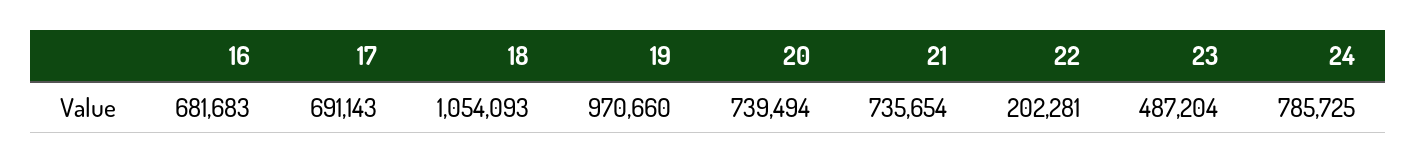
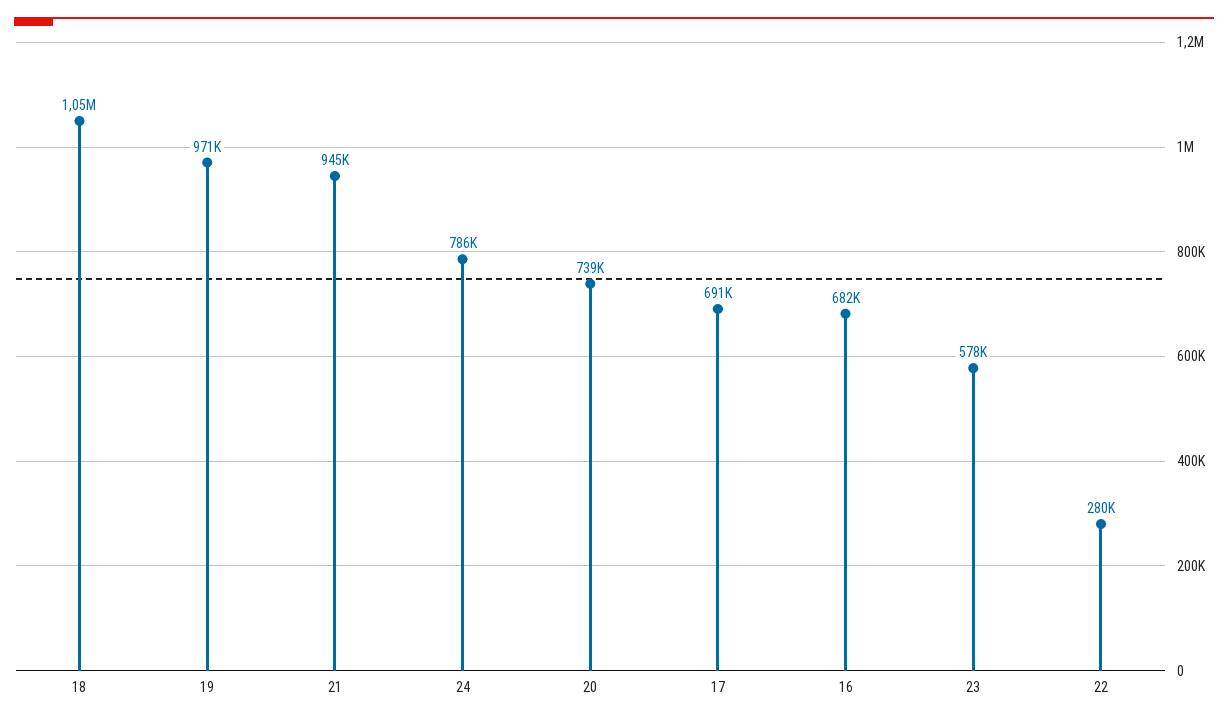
21: 735654 -> 945000
22: 202281 -> 280000
23: 487204 -> 578000

